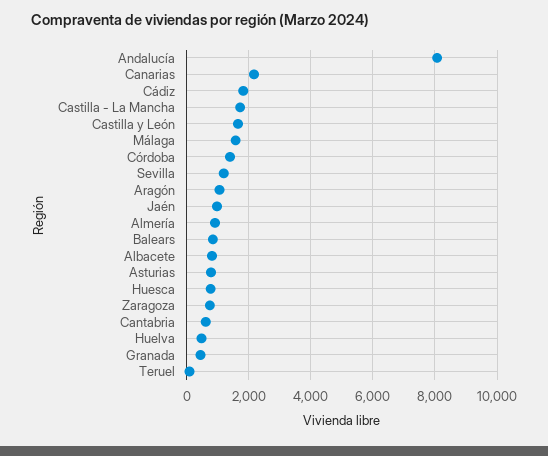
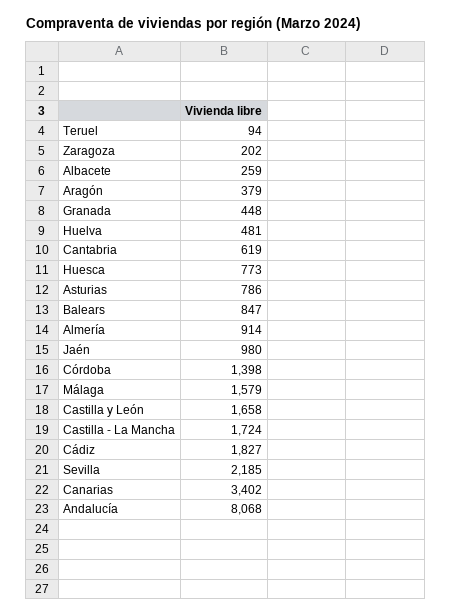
Canarias: 2200 -> 3402
Sevilla: 1200 -> 2185
Aragón: 1000 -> 379
Albacete: 800 -> 259
Zaragoza: 800 -> 202

